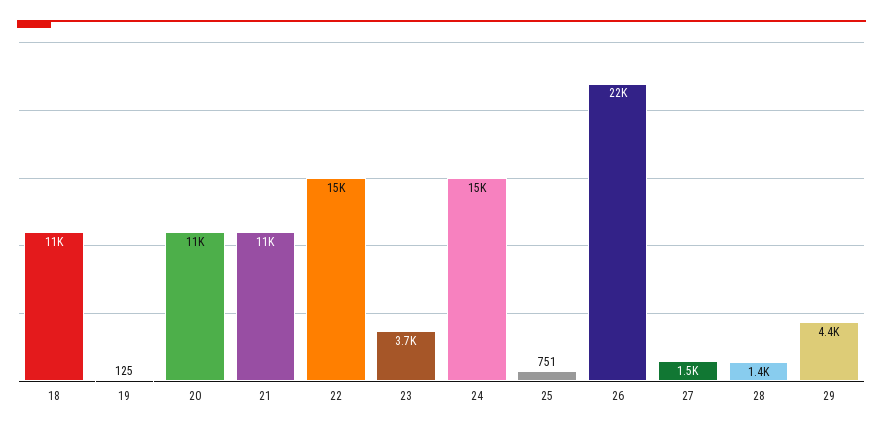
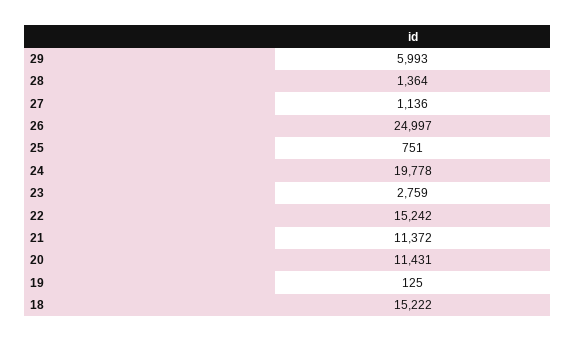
18: 11000 -> 15222
23: 3700 -> 2759
24: 15000 -> 19778
26: 22000 -> 24997
27: 1500 -> 1136
29: 4400 -> 5993

